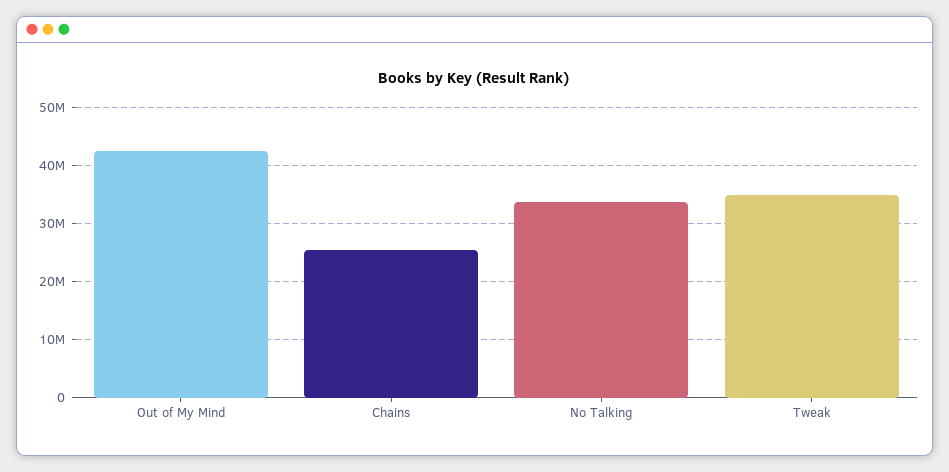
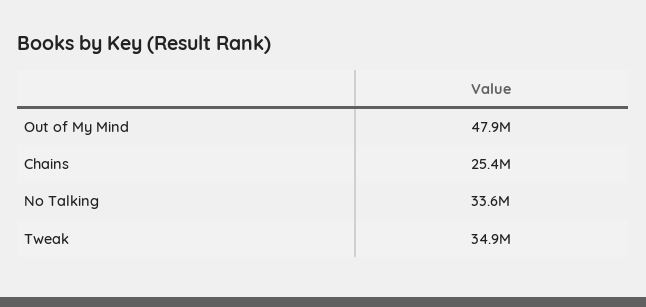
Out of My Mind: 42000000 -> 47900000

